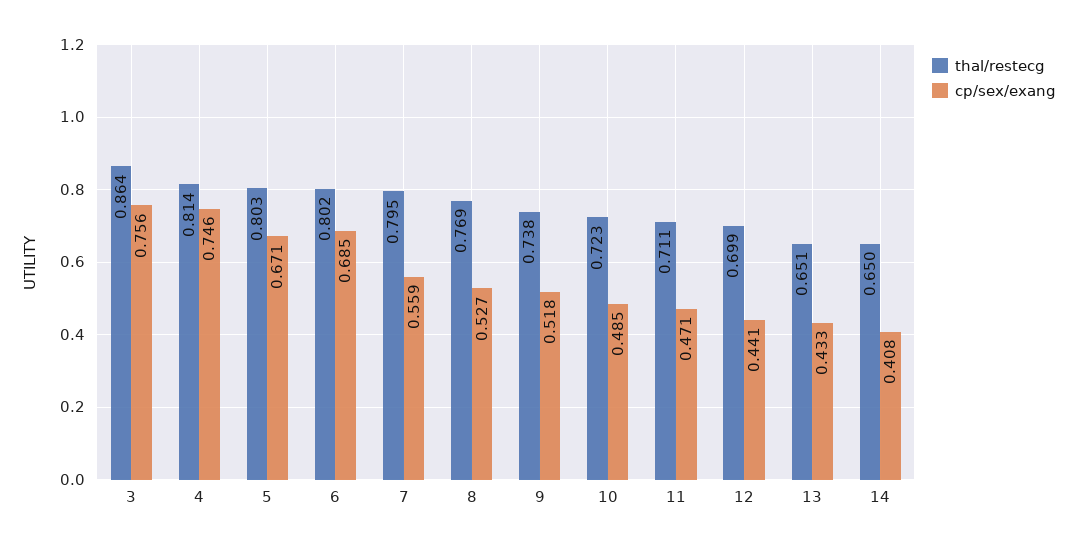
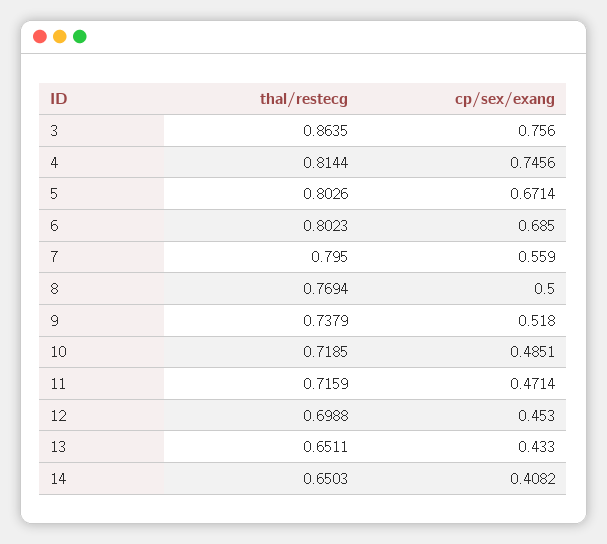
cp/sex/exang, 8: 0.527 -> 0.5
thal/restecg, 10: 0.723 -> 0.7185
thal/restecg, 11: 0.711 -> 0.7159
cp/sex/exang, 12: 0.441 -> 0.453

